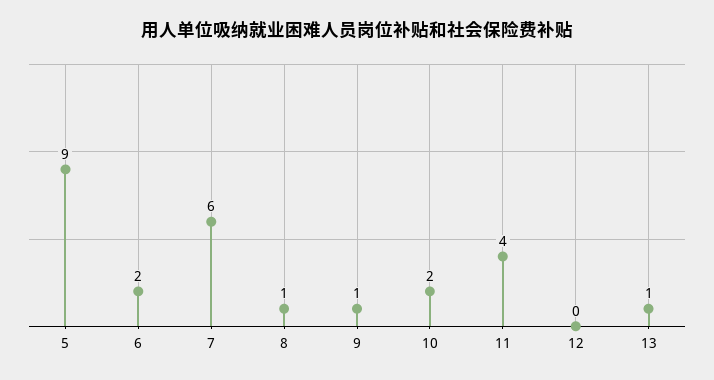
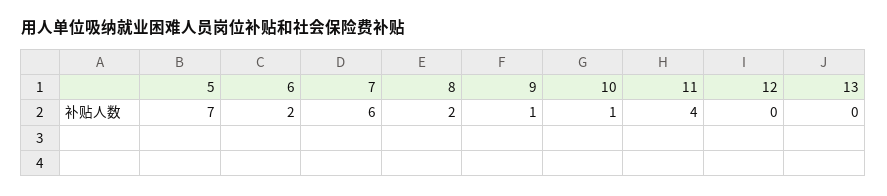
5: 9 -> 7
8: 1 -> 2
10: 2 -> 1
13: 1 -> 0

